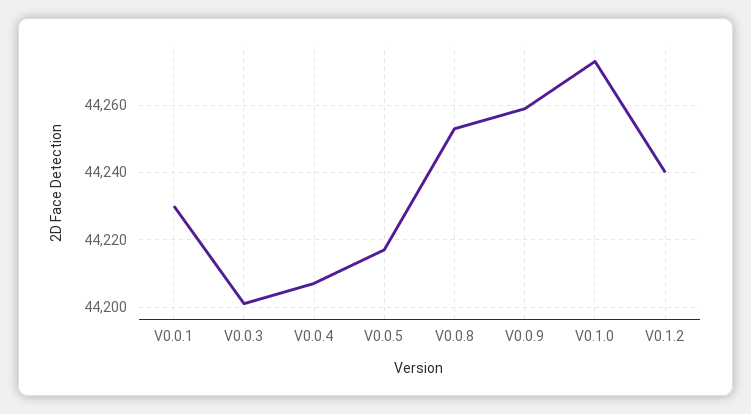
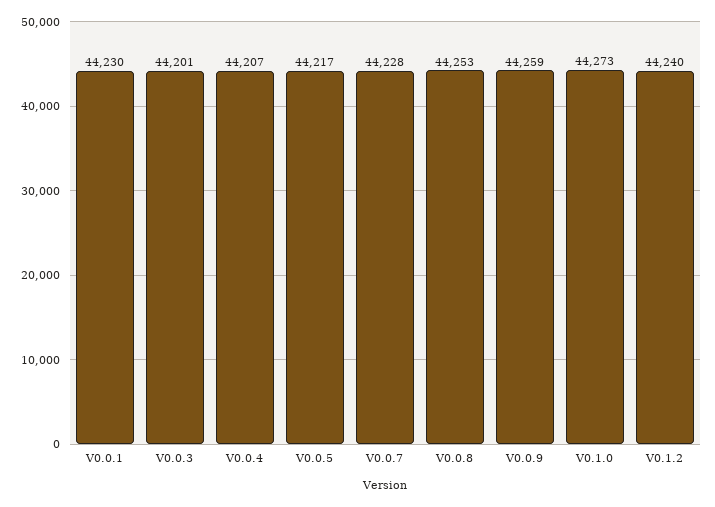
V0.0.7: none -> 44228

